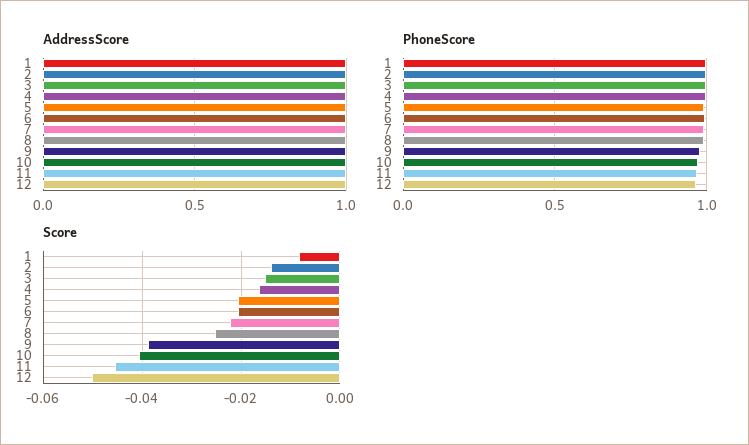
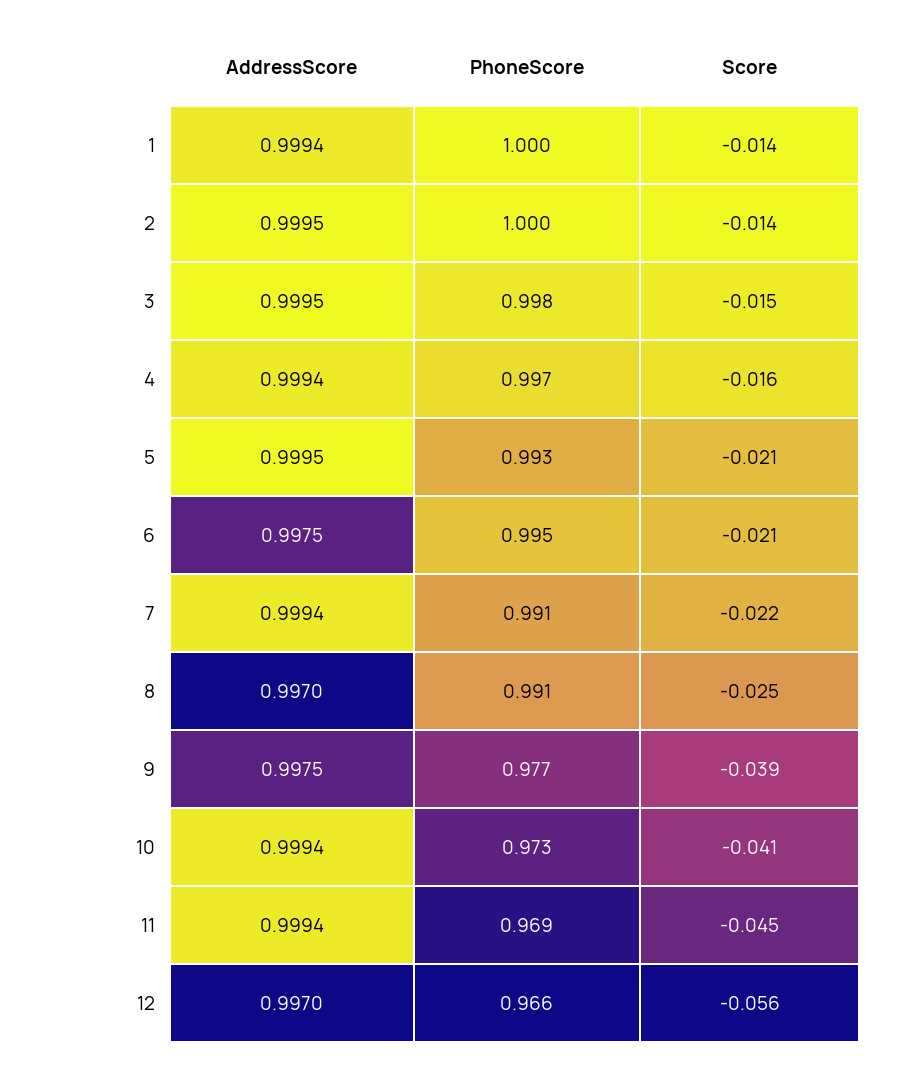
Score, 1: -0.008 -> -0.014
Score, 12: -0.05 -> -0.056

